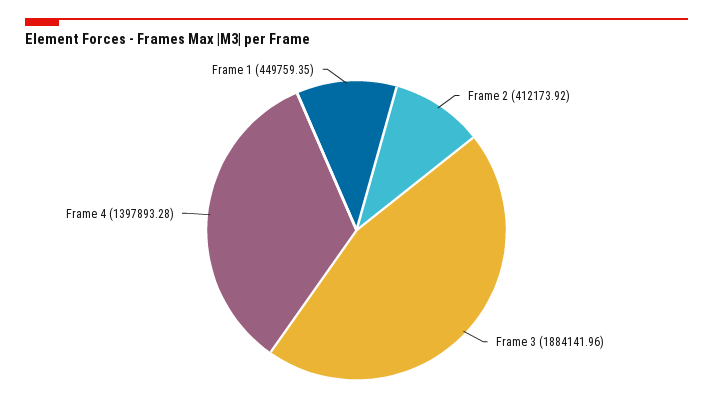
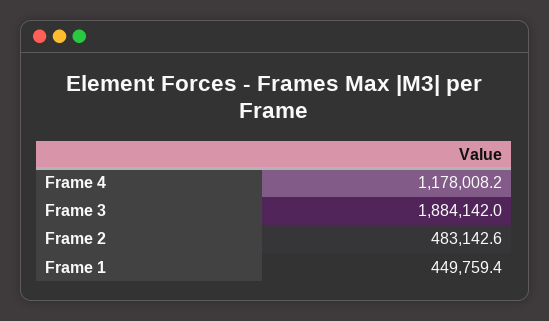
Frame 2: 412173.92 -> 483142.6
Frame 4: 1397893.28 -> 1178008.2

